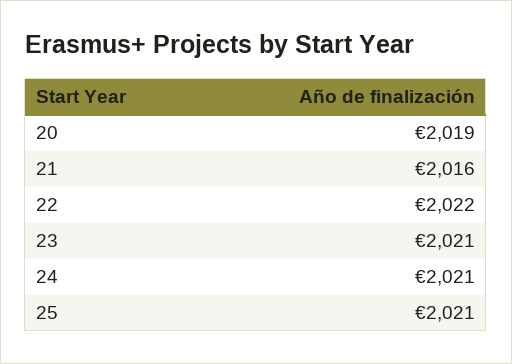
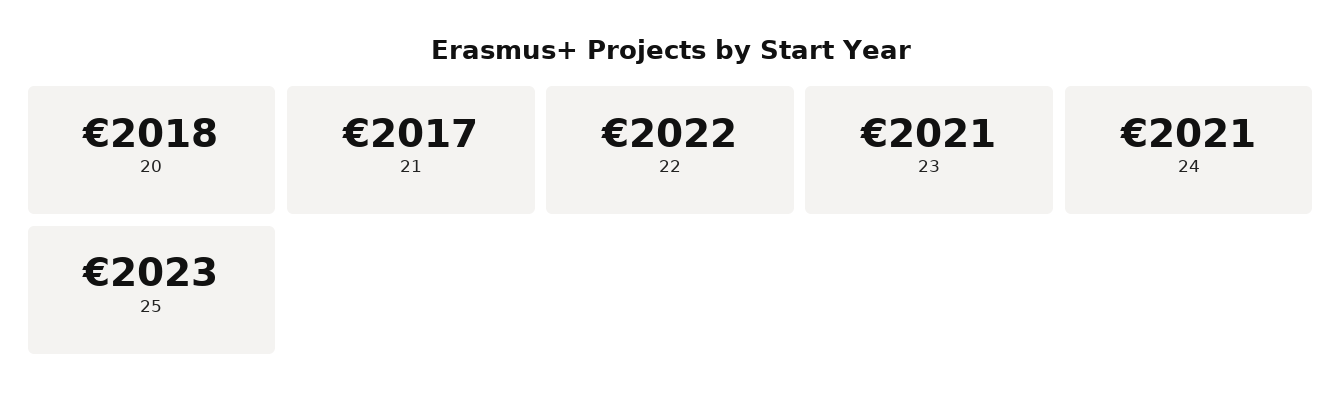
20: 2019 -> 2018
21: 2016 -> 2017
25: 2021 -> 2023

